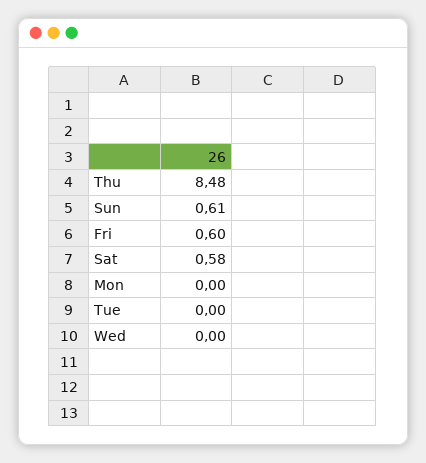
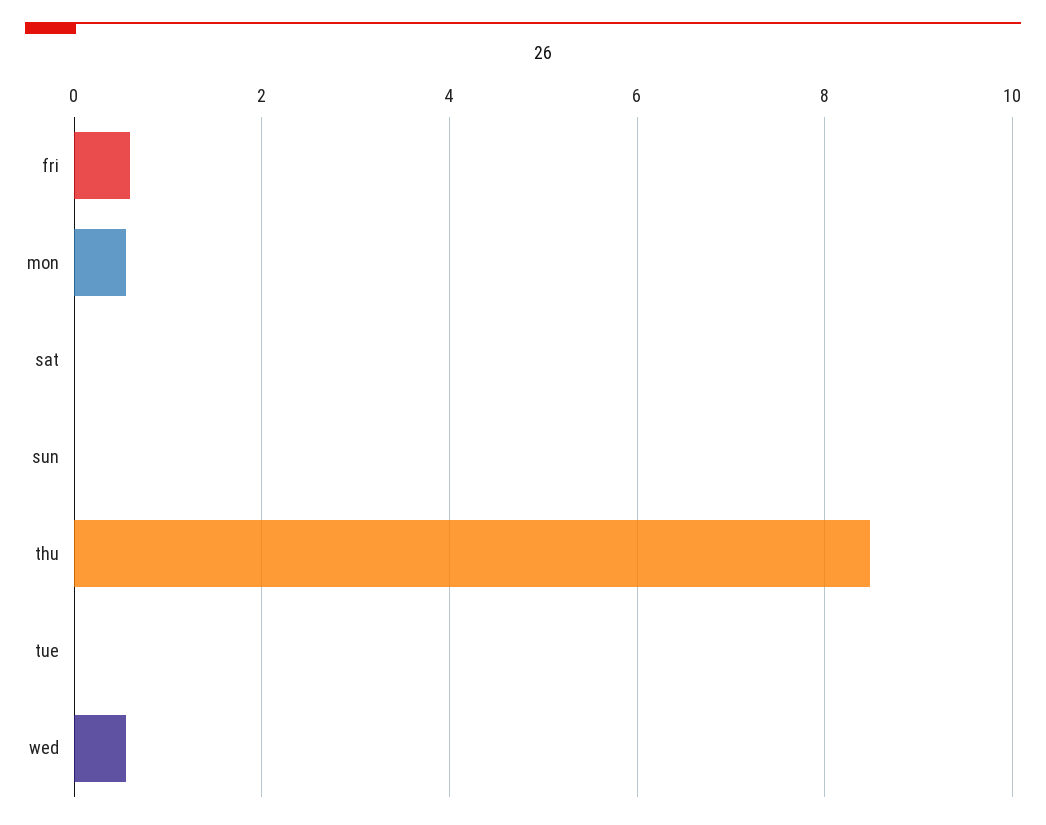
Sun: 0.61 -> 0
Sat: 0.58 -> 0
Mon: 0 -> 0.6
Wed: 0 -> 0.6

